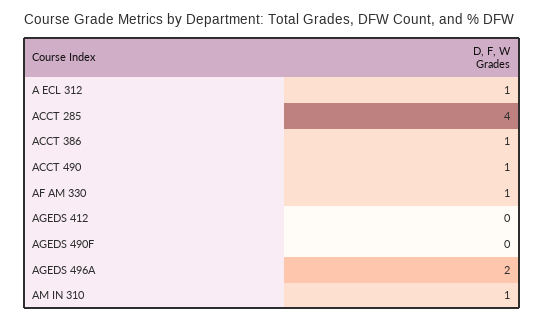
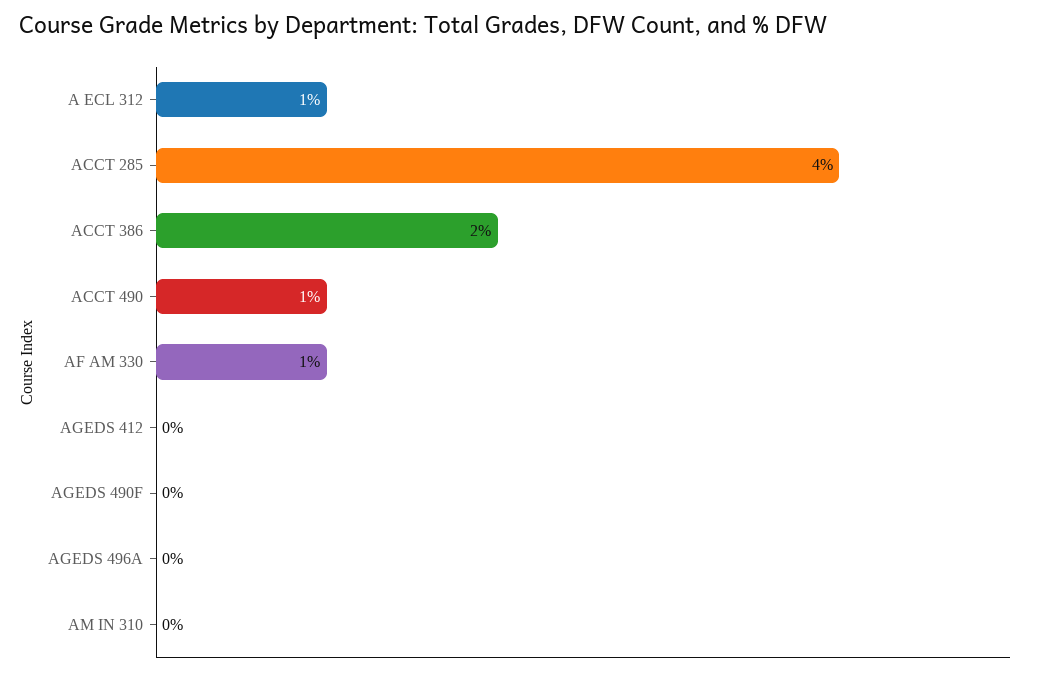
ACCT 386: 1 -> 2
AGEDS 496A: 2 -> 0
AM IN 310: 1 -> 0

